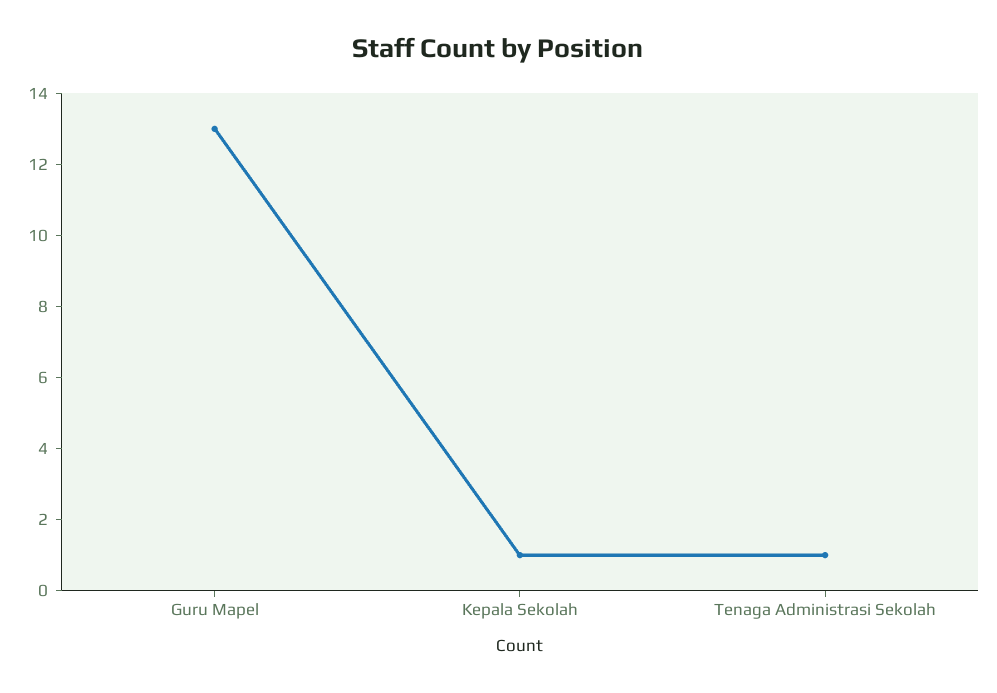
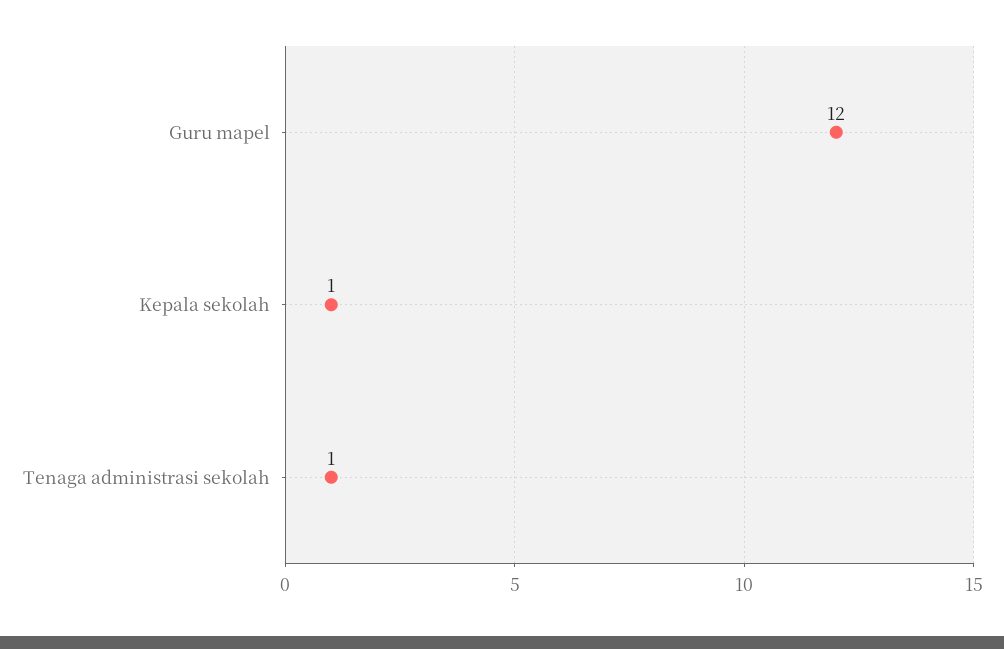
Guru Mapel: 13 -> 12

